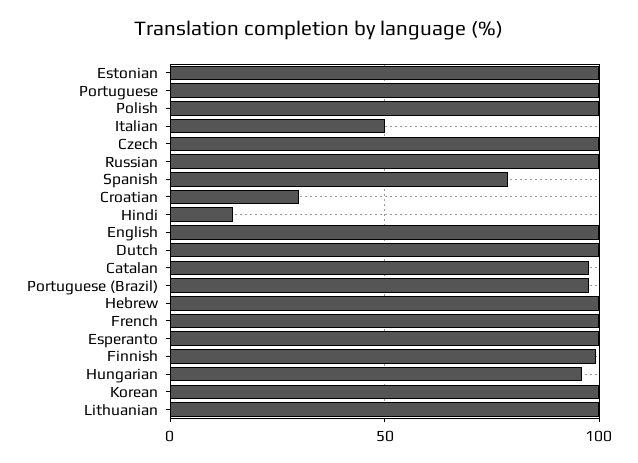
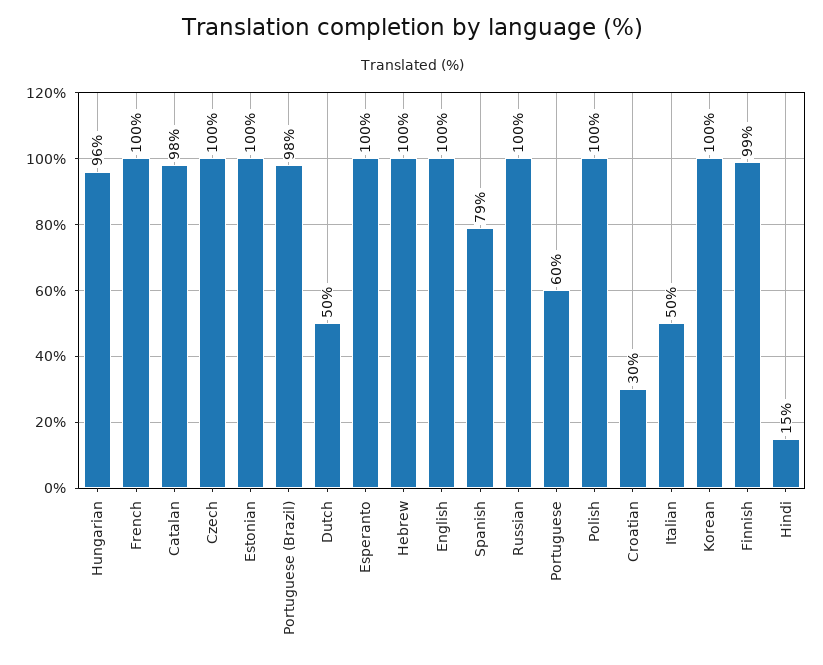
Portuguese: 100 -> 60
Dutch: 100 -> 50
Lithuanian: 100 -> none

